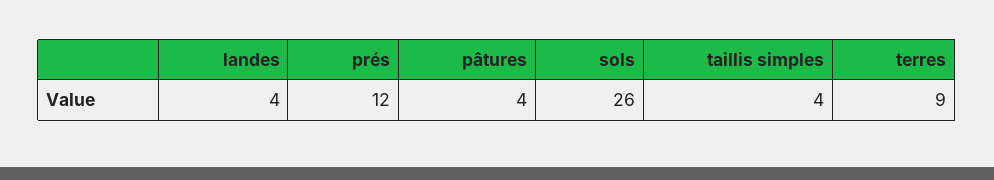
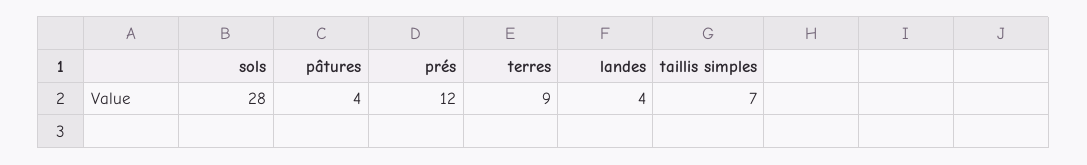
sols: 26 -> 28
taillis simples: 4 -> 7

